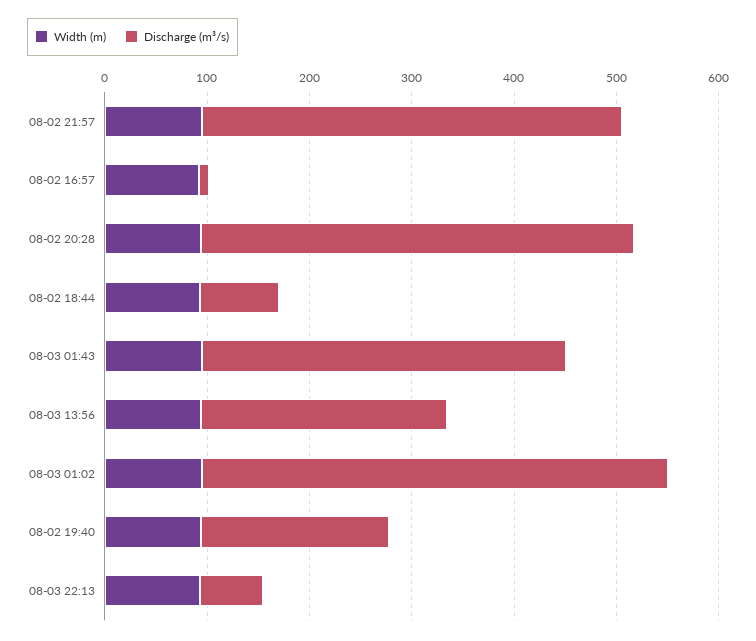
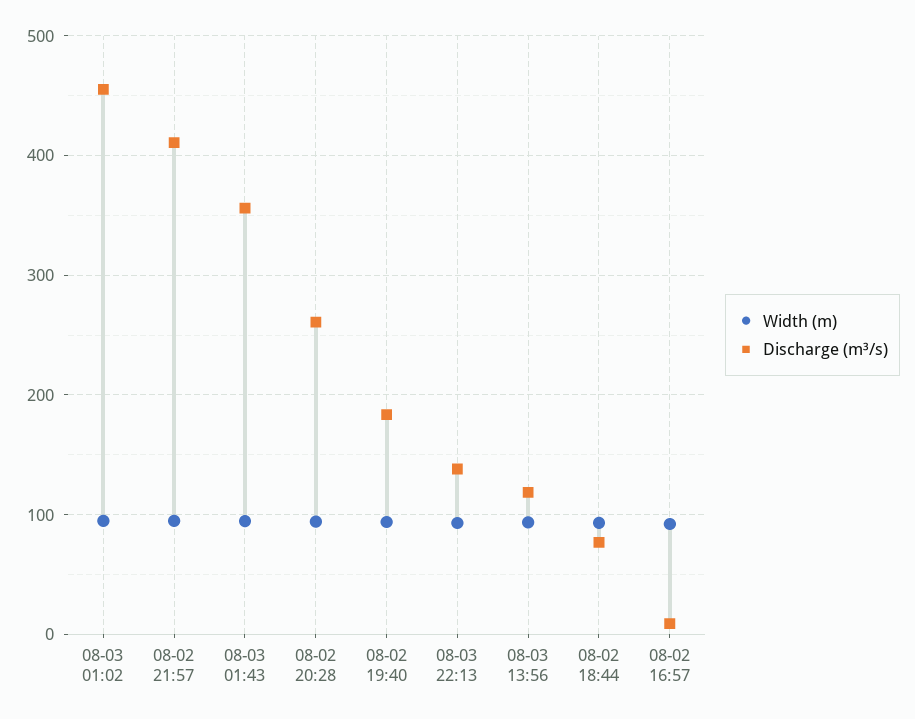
Discharge (m³/s), 08-02 20:28: 420 -> 260
Discharge (m³/s), 08-03 13:56: 240 -> 120
Discharge (m³/s), 08-03 22:13: 60 -> 140

